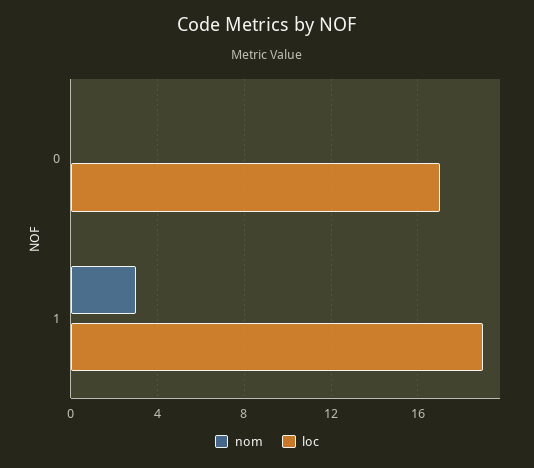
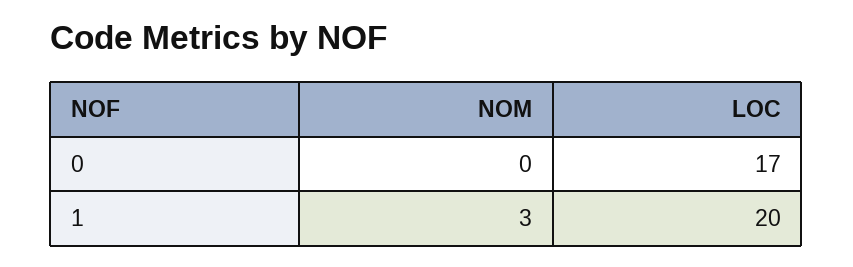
loc, 1: 19 -> 20

